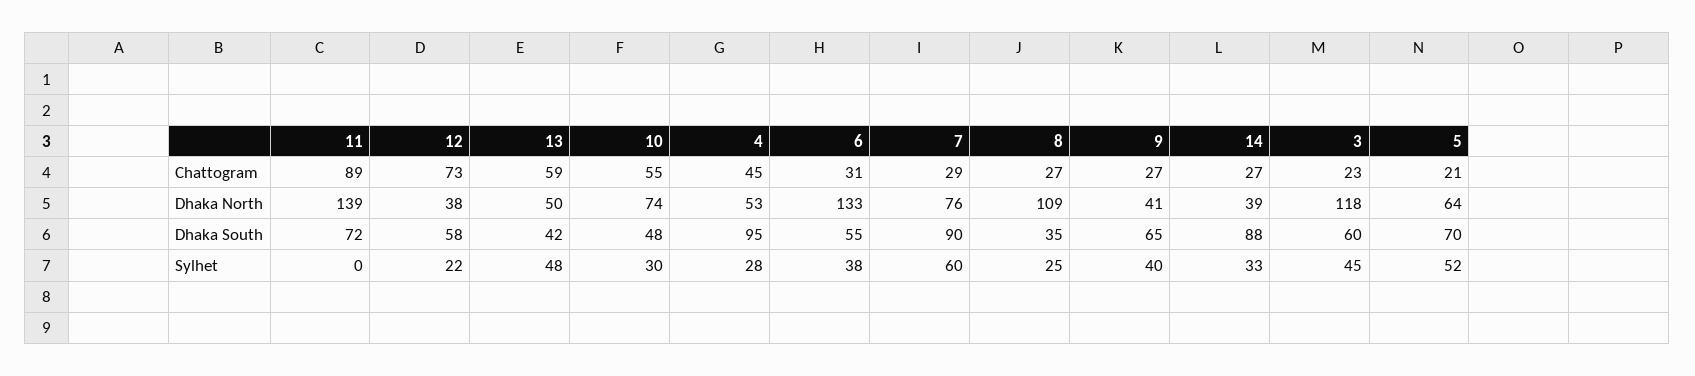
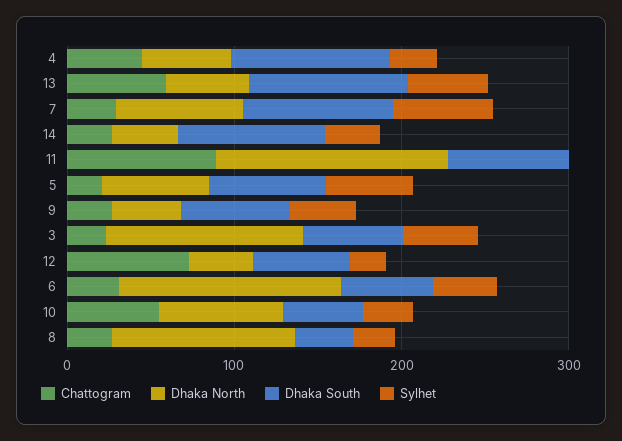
Dhaka South, 13: 42 -> 100

